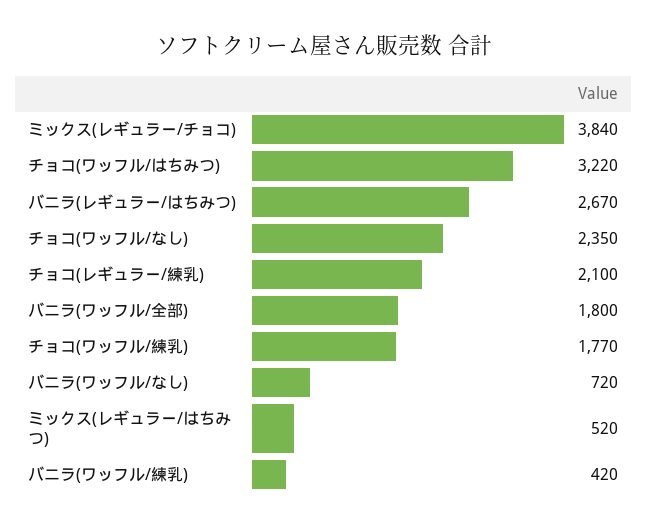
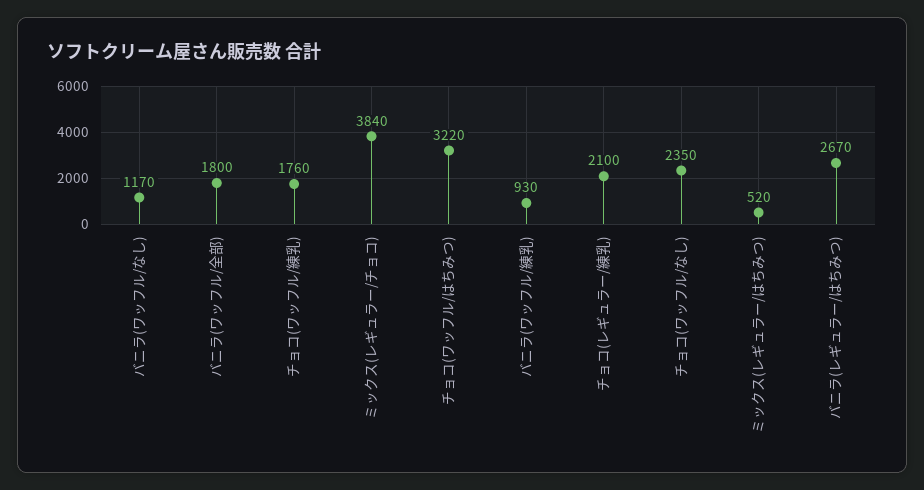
チョコ(ワッフル/練乳): 1770 -> 1760
バニラ(ワッフル/なし): 720 -> 1170
バニラ(ワッフル/練乳): 420 -> 930

